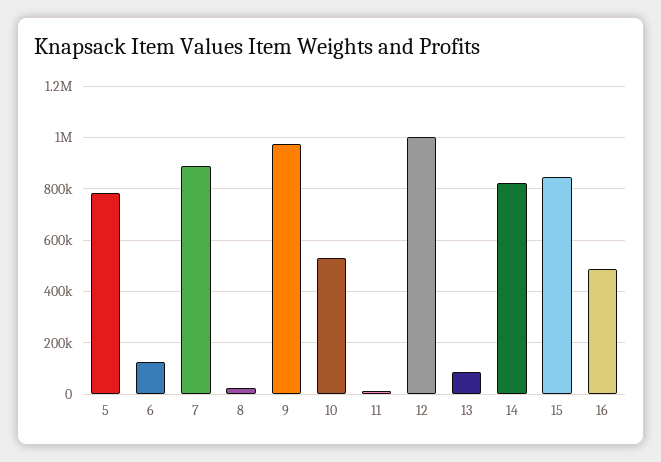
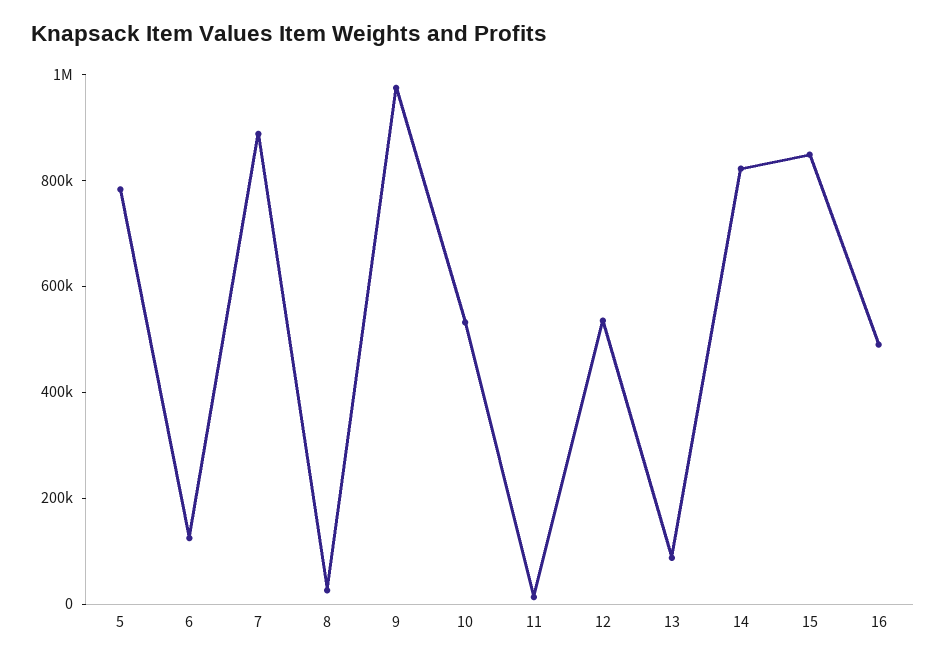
12: 1000000 -> 550000

